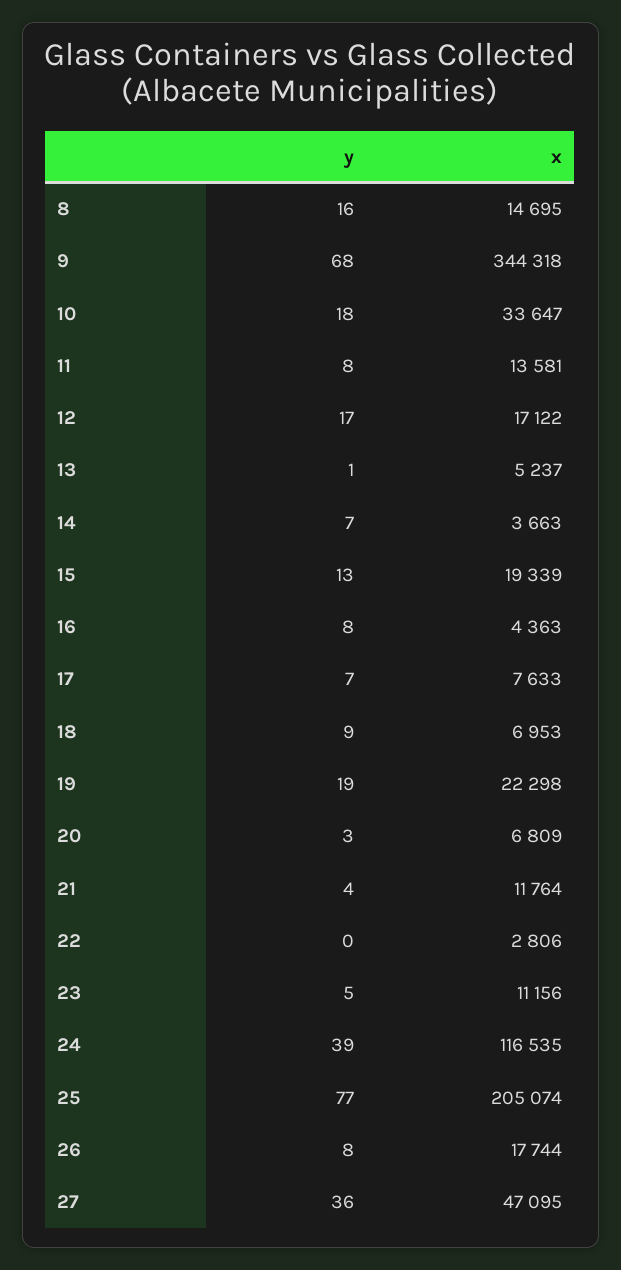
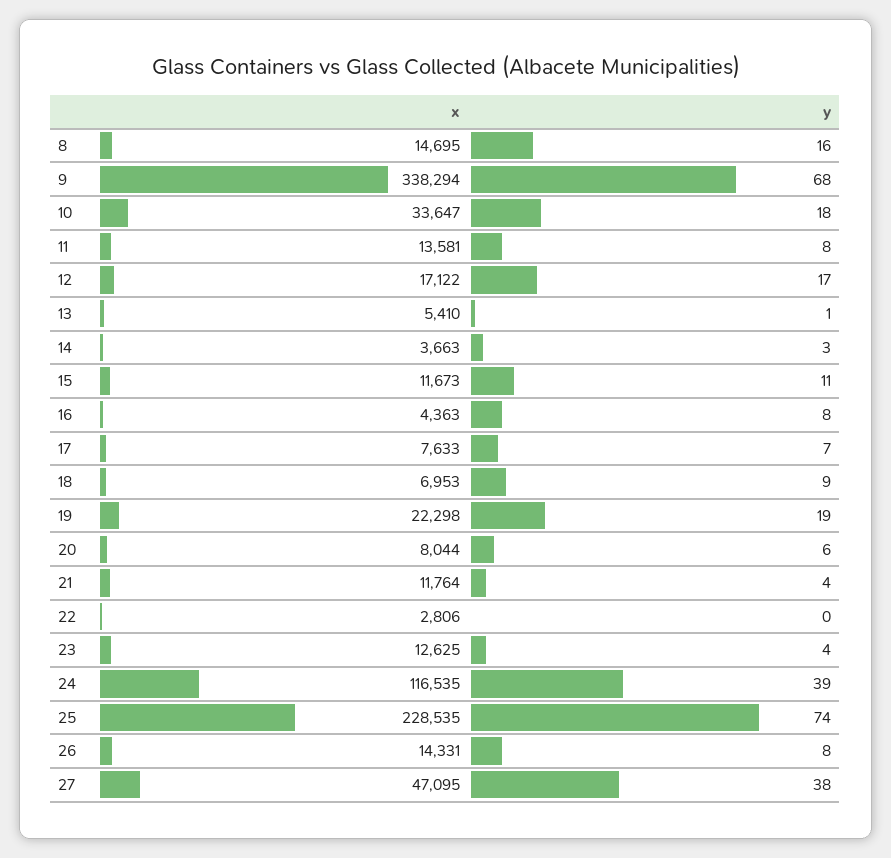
x, 9: 344318 -> 338294
x, 13: 5237 -> 5410
y, 14: 7 -> 3
y, 15: 13 -> 11
x, 15: 19339 -> 11673
y, 20: 3 -> 6
x, 20: 6809 -> 8044
y, 23: 5 -> 4
x, 23: 11156 -> 12625
y, 25: 77 -> 74
x, 25: 205074 -> 228535
x, 26: 17744 -> 14331
y, 27: 36 -> 38

